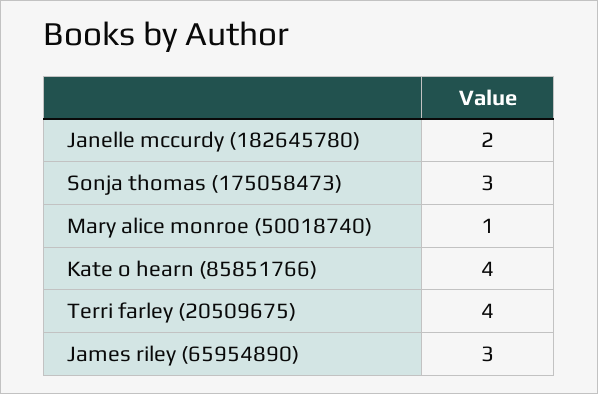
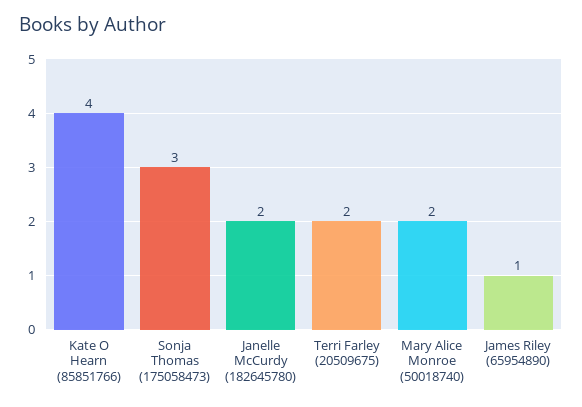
Mary alice monroe (50018740): 1 -> 2
Terri farley (20509675): 4 -> 2
James riley (65954890): 3 -> 1

